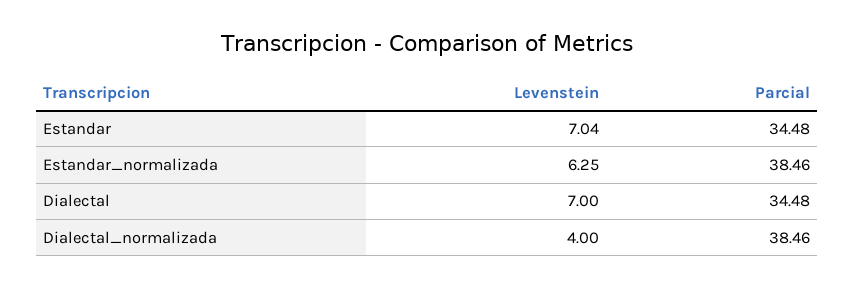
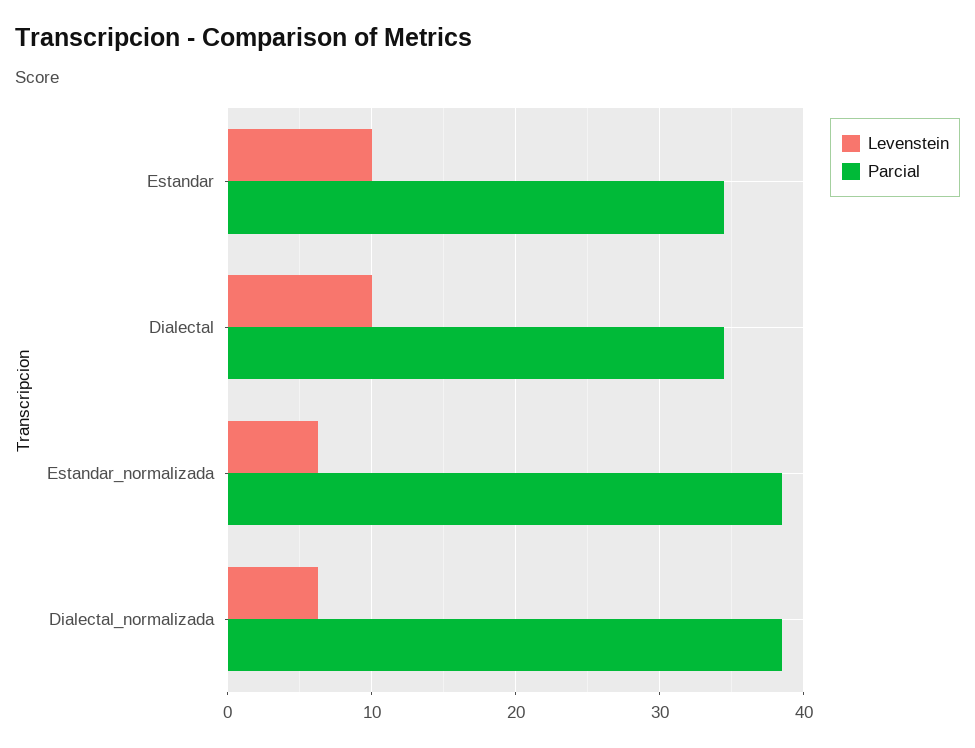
Levenstein, Estandar: 7.04 -> 10
Levenstein, Dialectal: 7 -> 10
Levenstein, Dialectal_normalizada: 4 -> 6

